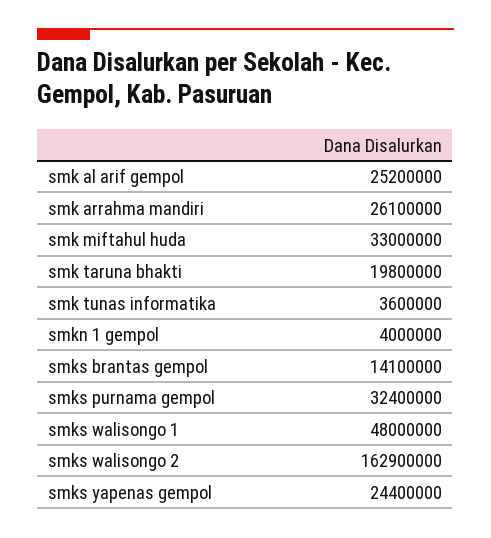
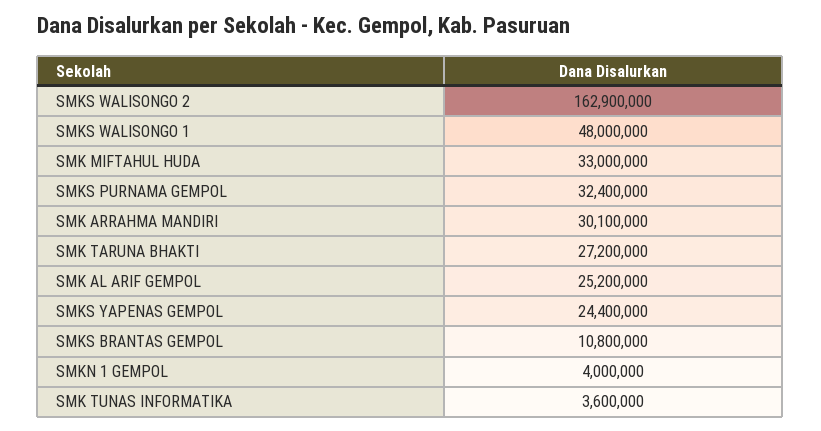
smk arrahma mandiri: 26100000 -> 30100000
smk taruna bhakti: 19800000 -> 27200000
smks brantas gempol: 14100000 -> 10800000

